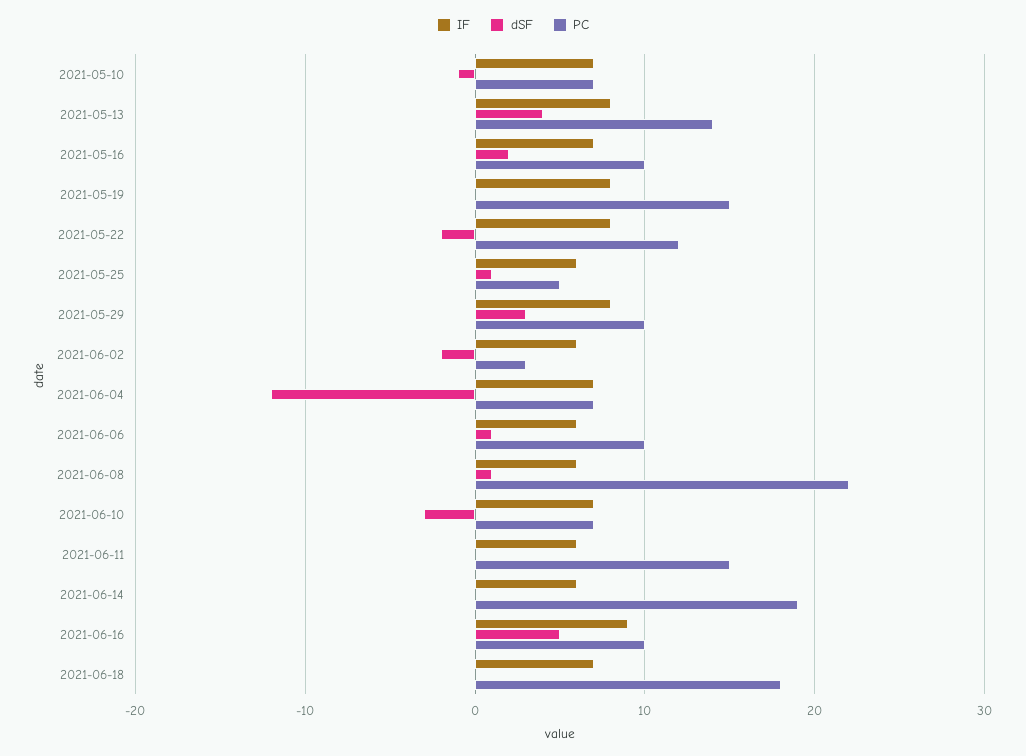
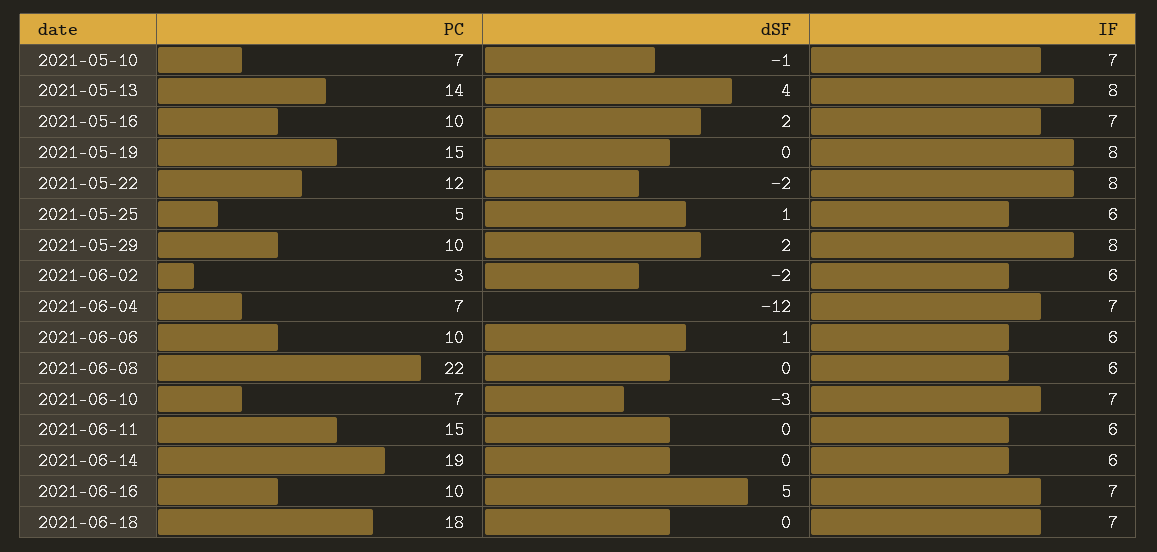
dSF, 2021-05-29: 3 -> 2
dSF, 2021-06-08: 1 -> 0
IF, 2021-06-16: 9 -> 7

